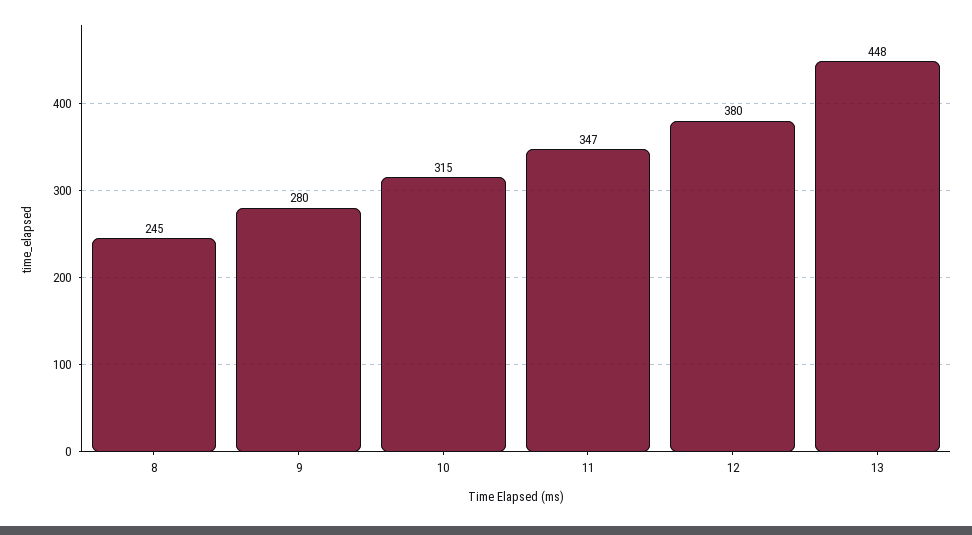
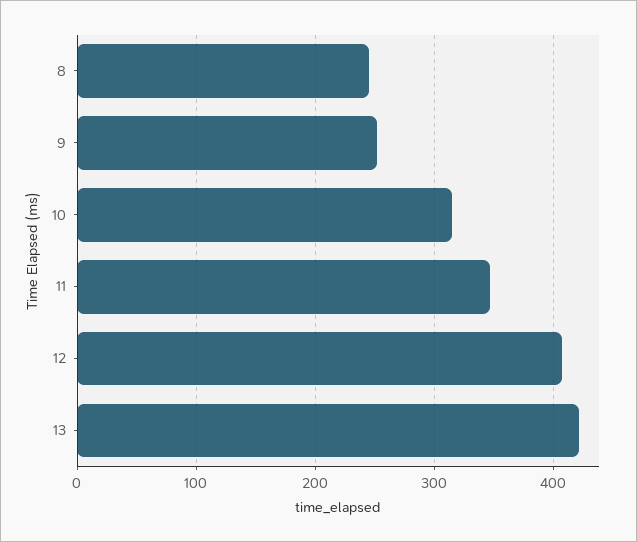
9: 280 -> 250
12: 380 -> 410
13: 448 -> 420

